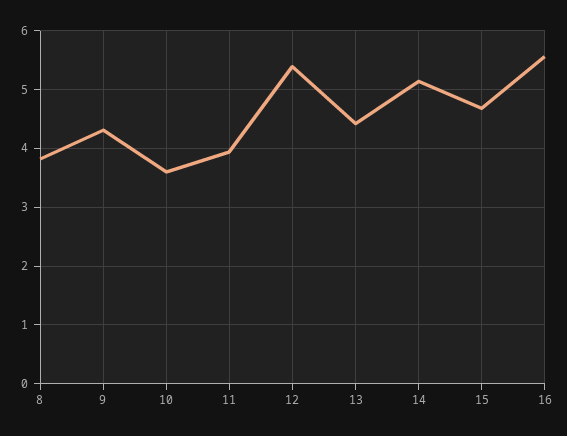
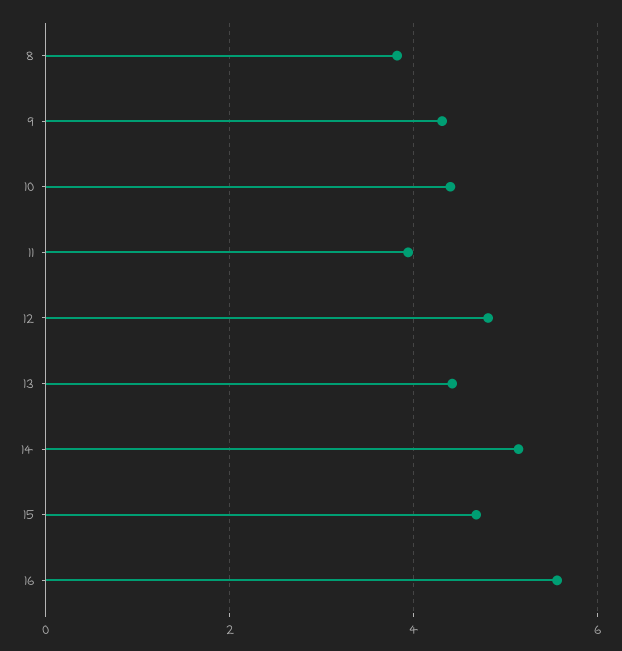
10: 3.6 -> 4.4
12: 5.4 -> 4.8

